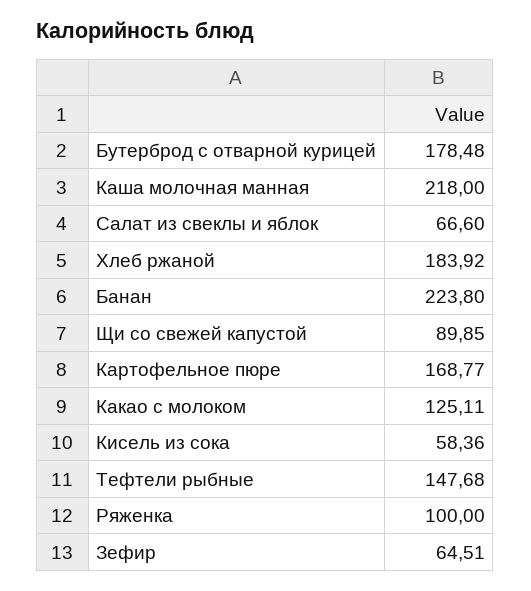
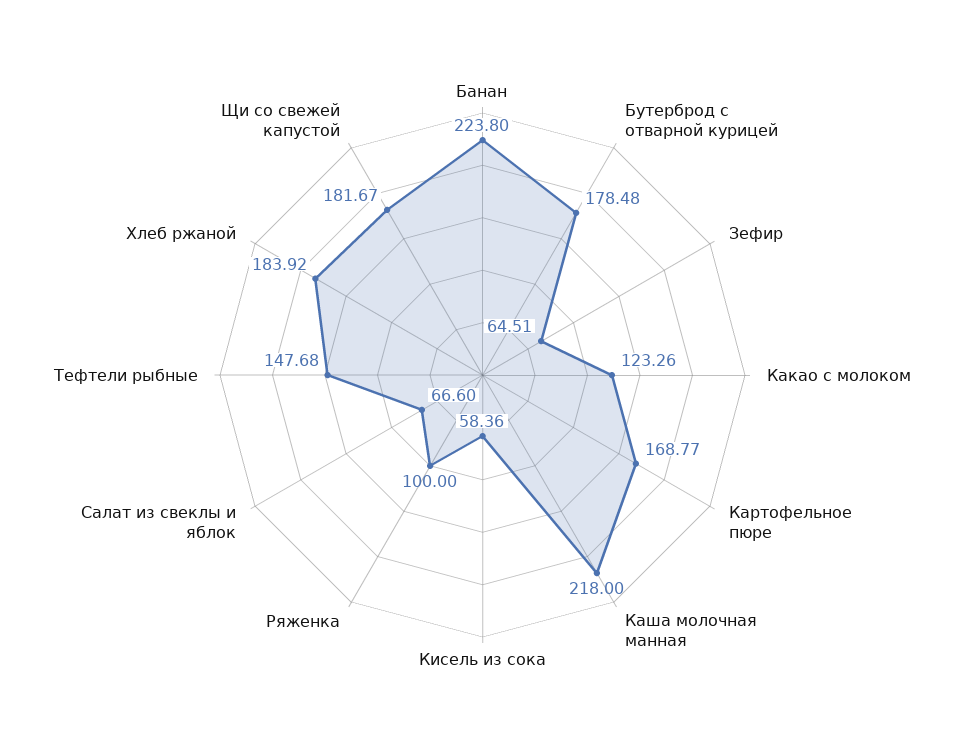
Щи со свежей капустой: 89.85 -> 181.67
Какао с молоком: 125.11 -> 123.26

